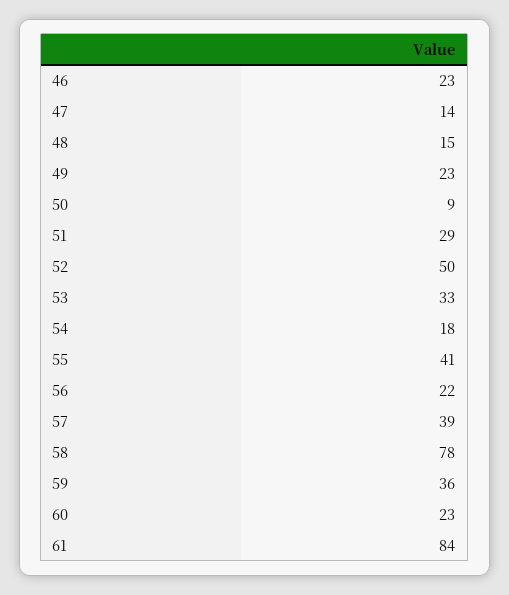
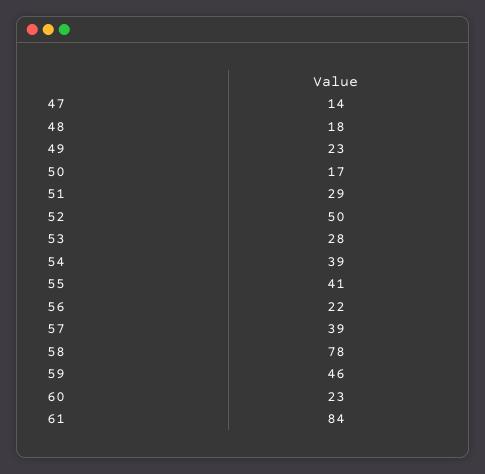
46: 23 -> none
48: 15 -> 18
50: 9 -> 17
53: 33 -> 28
54: 18 -> 39
59: 36 -> 46

